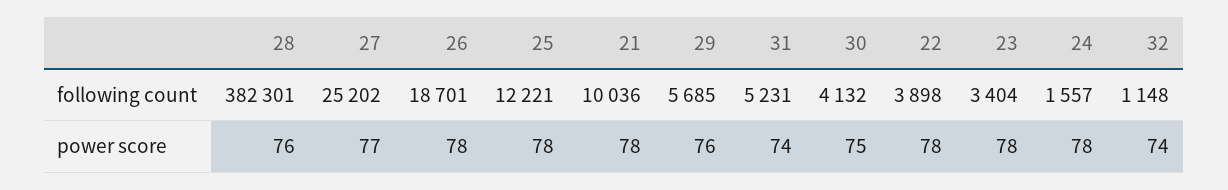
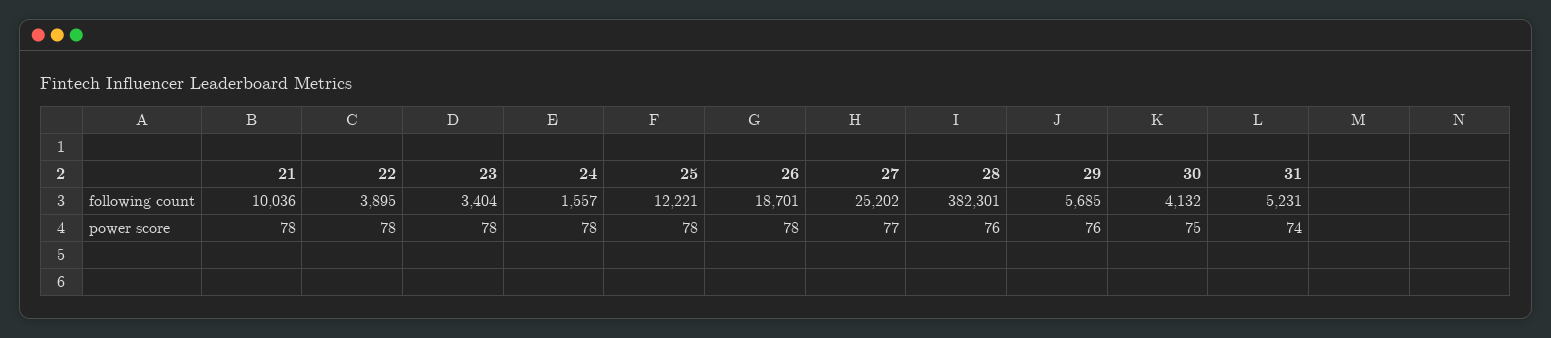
22, following count: 3898 -> 3895
32, following count: 1148 -> none
32, power score: 74 -> none

